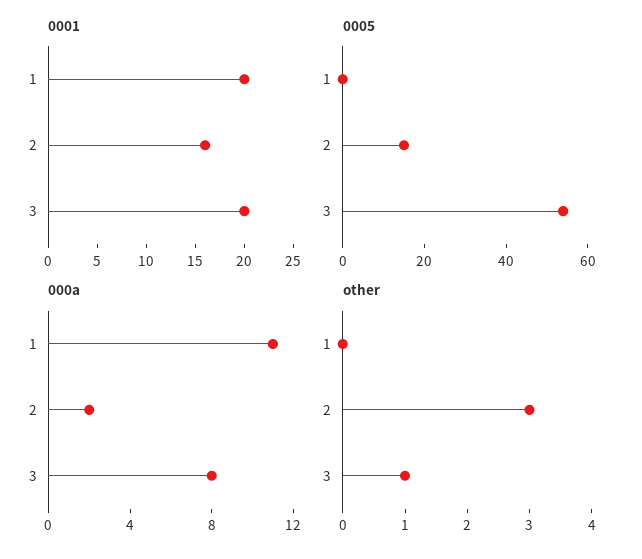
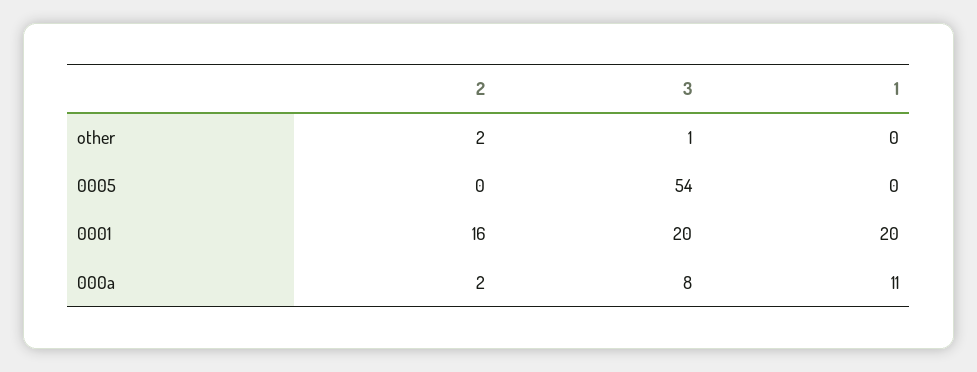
0005, 2: 15 -> 0
other, 2: 3 -> 2

